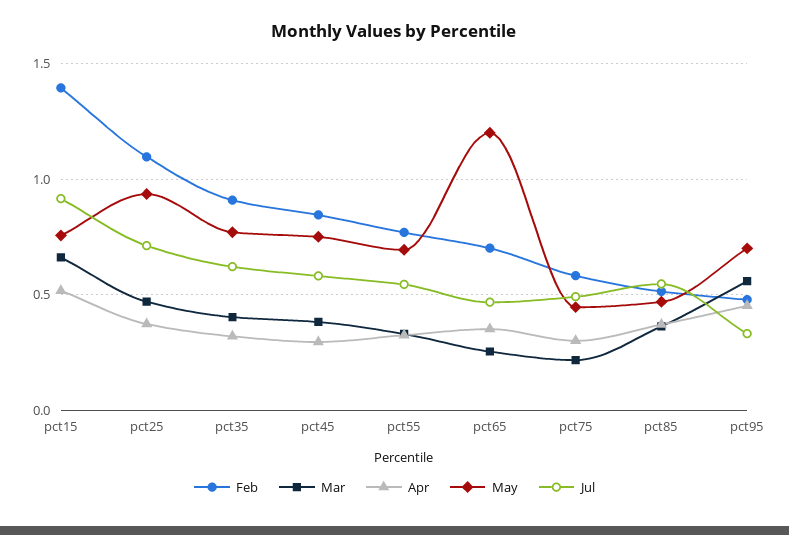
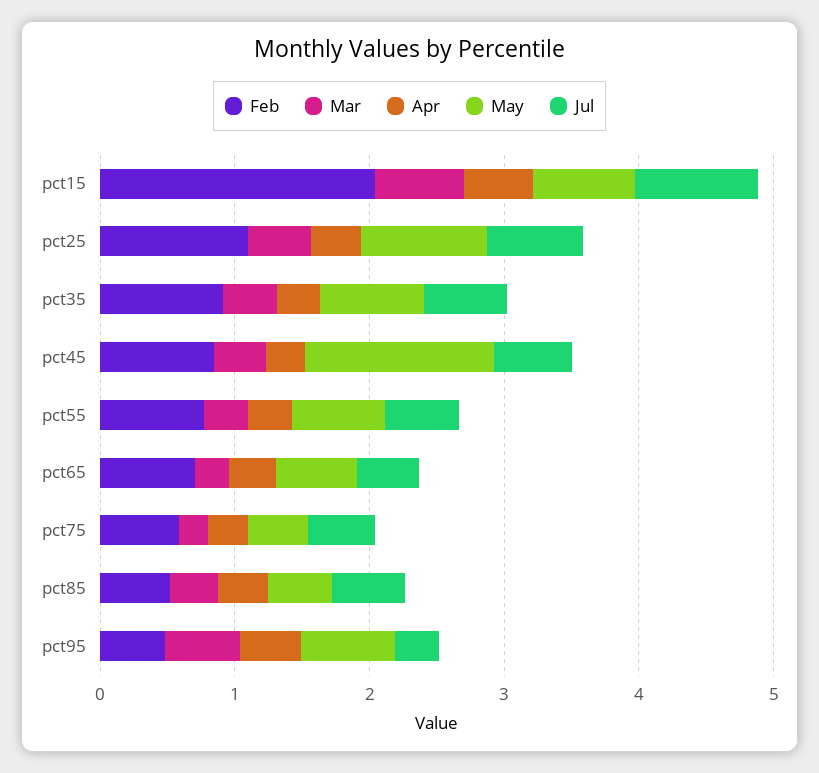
Feb, pct15: 1.4 -> 2
May, pct45: 0.75 -> 1.4
May, pct65: 1.2 -> 0.6

